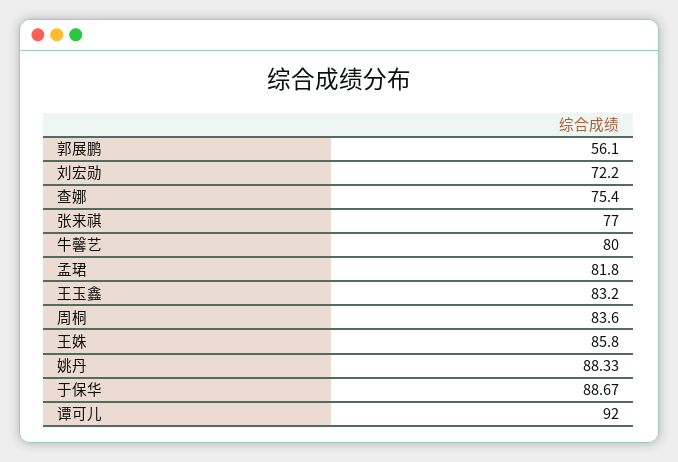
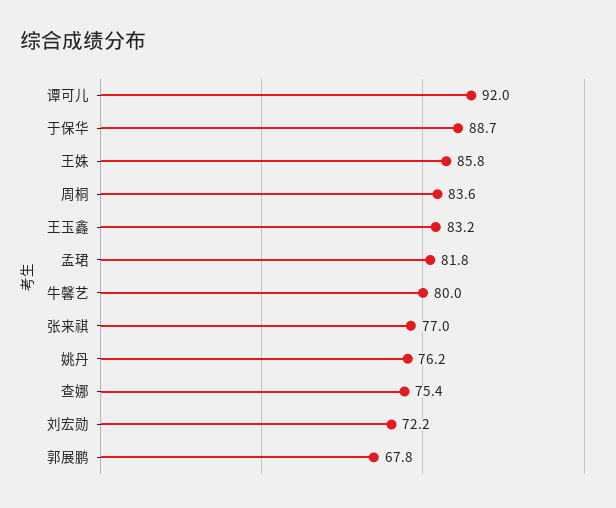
郭展鹏: 56.1 -> 67.8
姚丹: 88.33 -> 76.2

